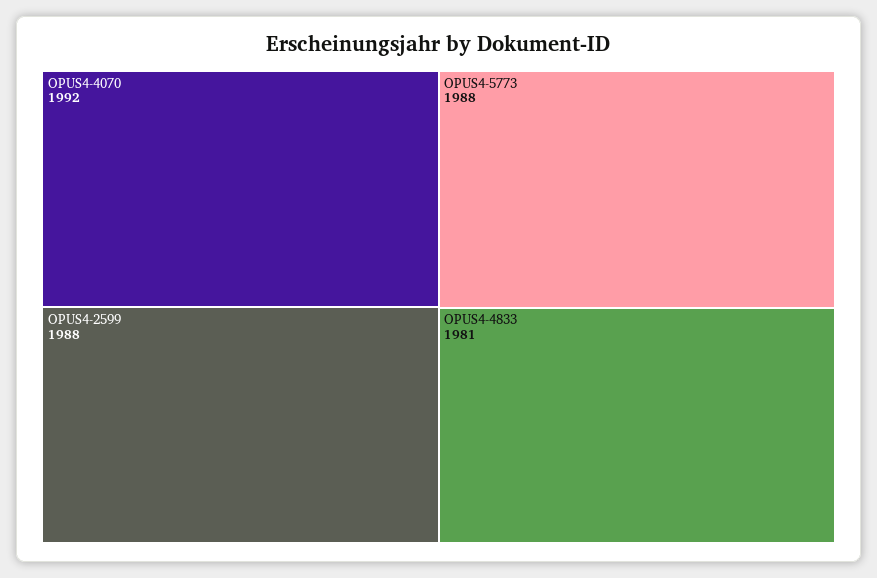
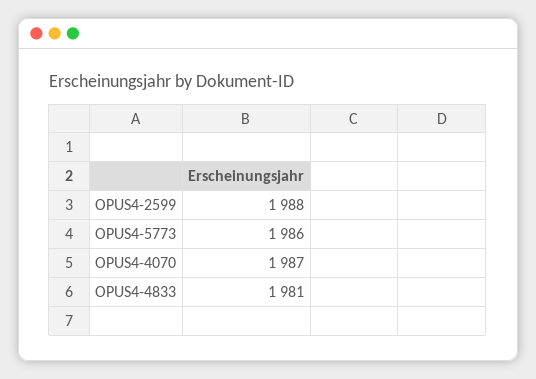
OPUS4-4070: 1992 -> 1987
OPUS4-5773: 1988 -> 1986

